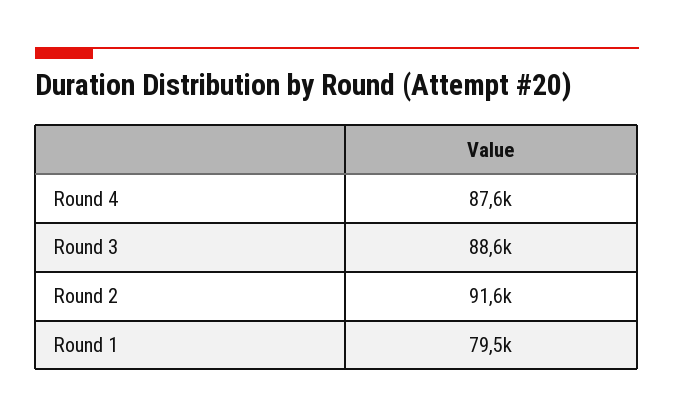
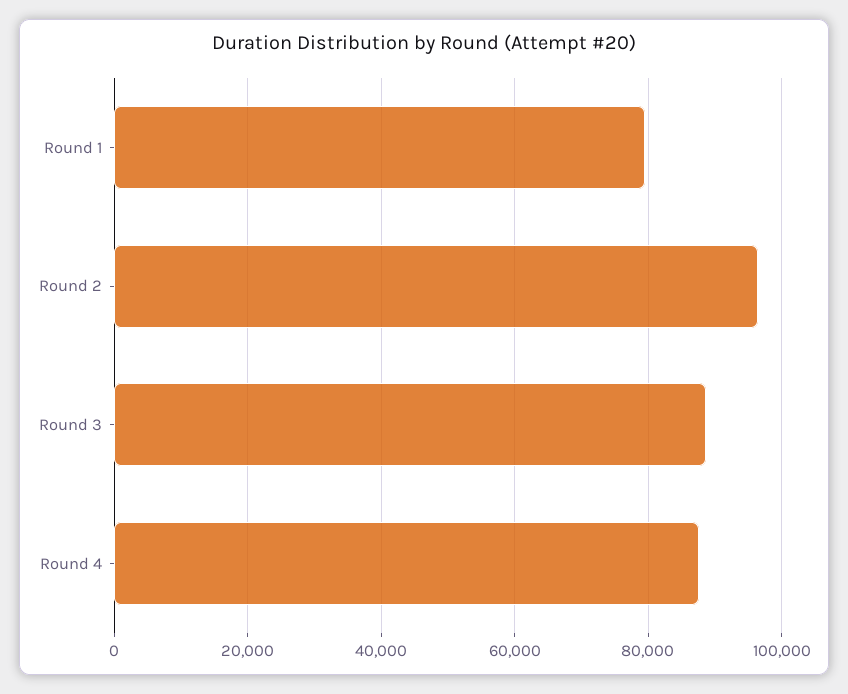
Round 2: 91600 -> 96000

